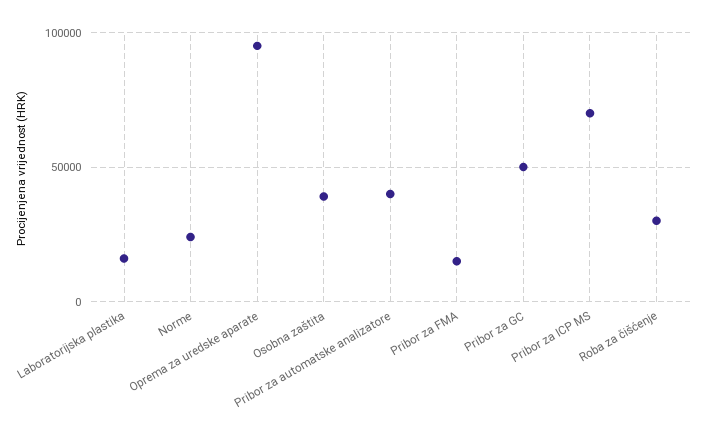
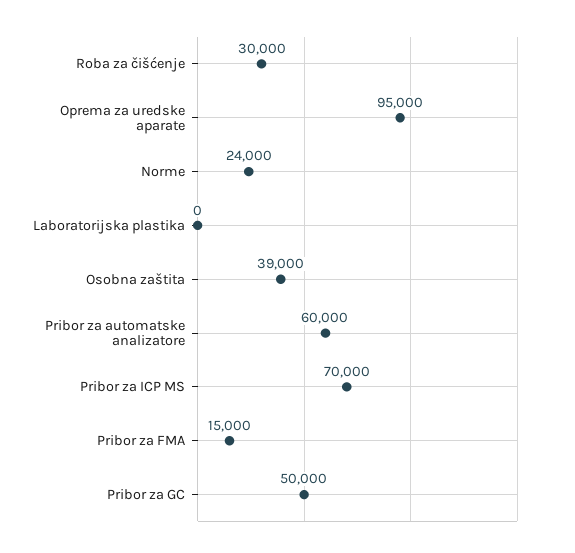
Laboratorijska plastika: 15000 -> 0
Pribor za automatske analizatore: 40000 -> 60000

